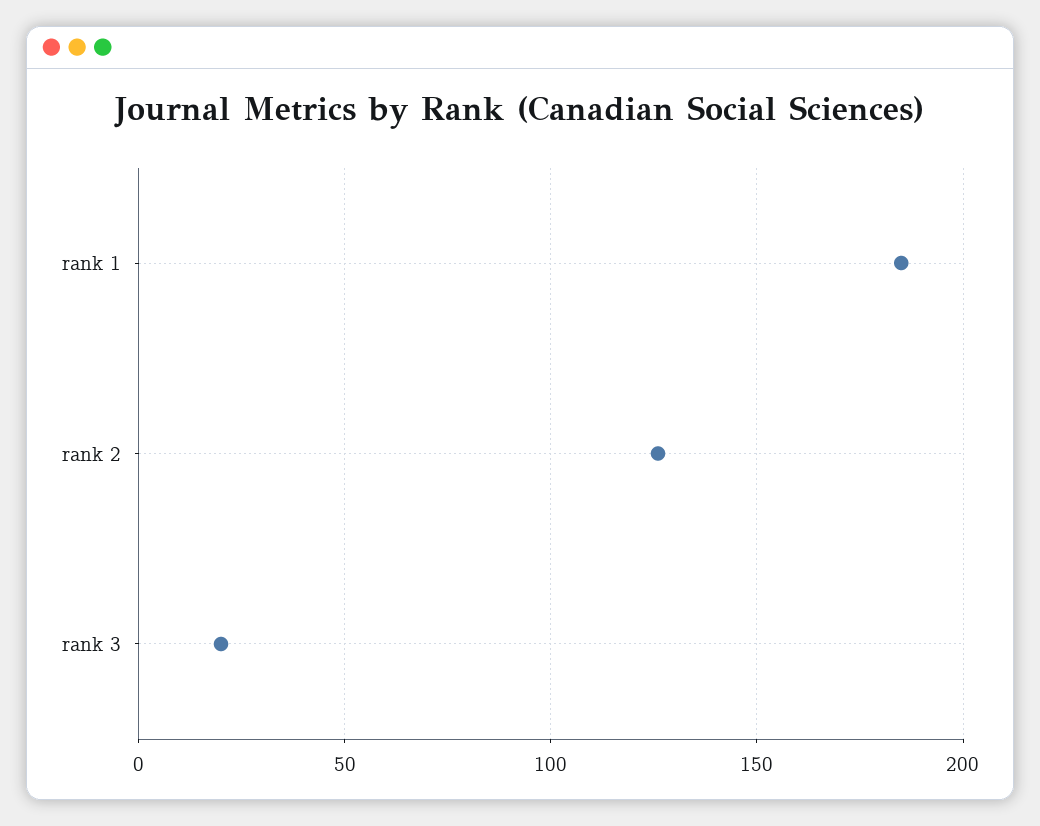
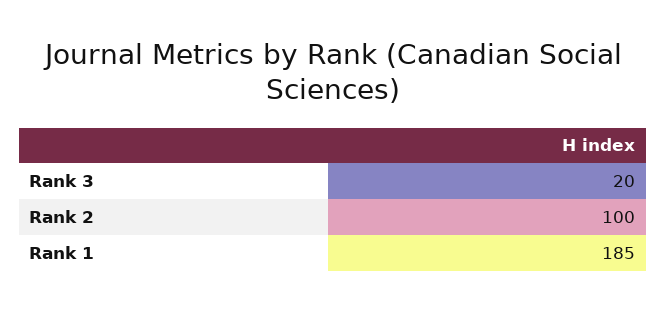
rank 2: 125 -> 100

